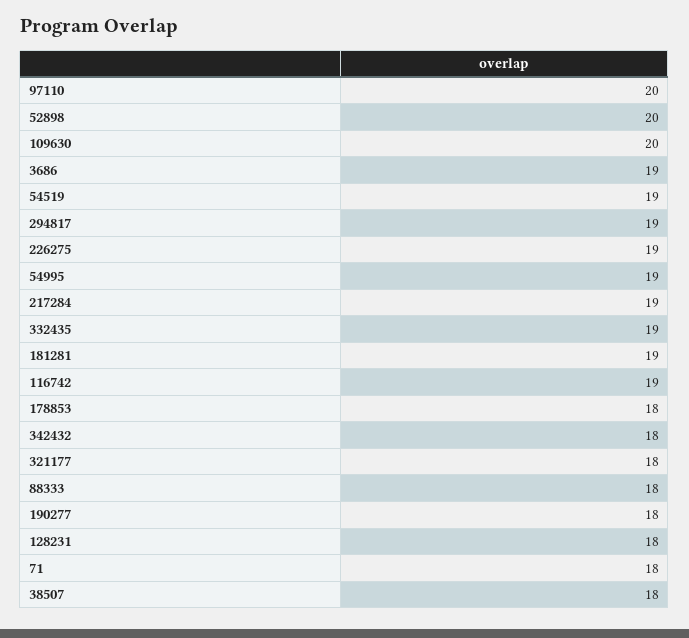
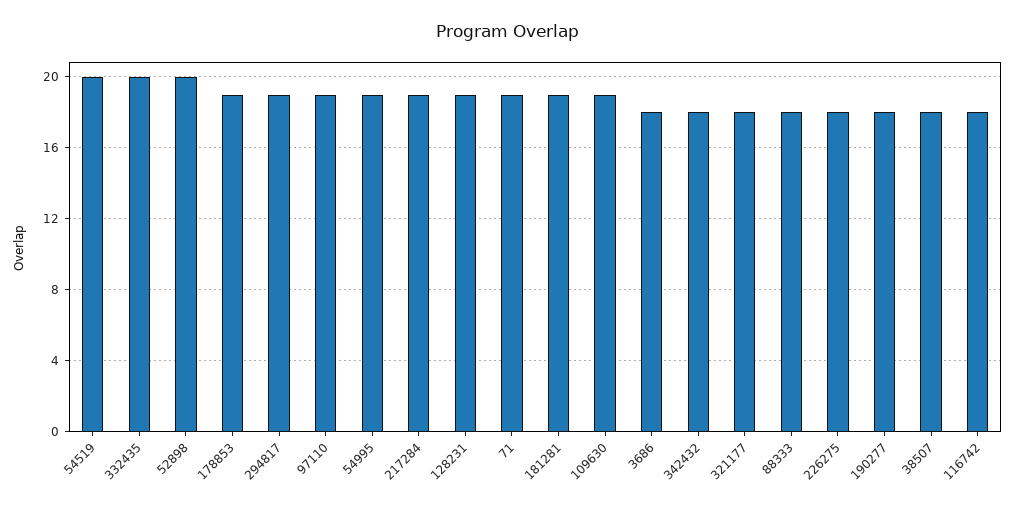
97110: 20 -> 19
109630: 20 -> 19
3686: 19 -> 18
54519: 19 -> 20
226275: 19 -> 18
332435: 19 -> 20
116742: 19 -> 18
178853: 18 -> 19
128231: 18 -> 19
71: 18 -> 19

